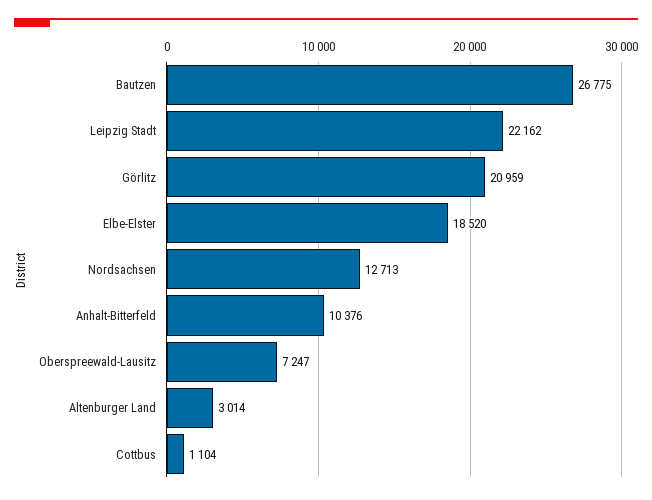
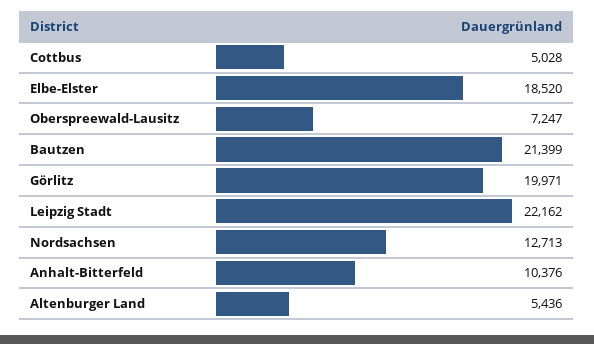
Bautzen: 26775 -> 21399
Görlitz: 20959 -> 19971
Altenburger Land: 3014 -> 5436
Cottbus: 1104 -> 5028

